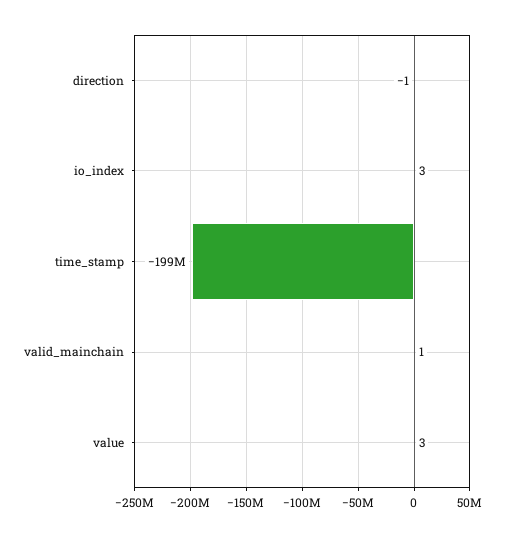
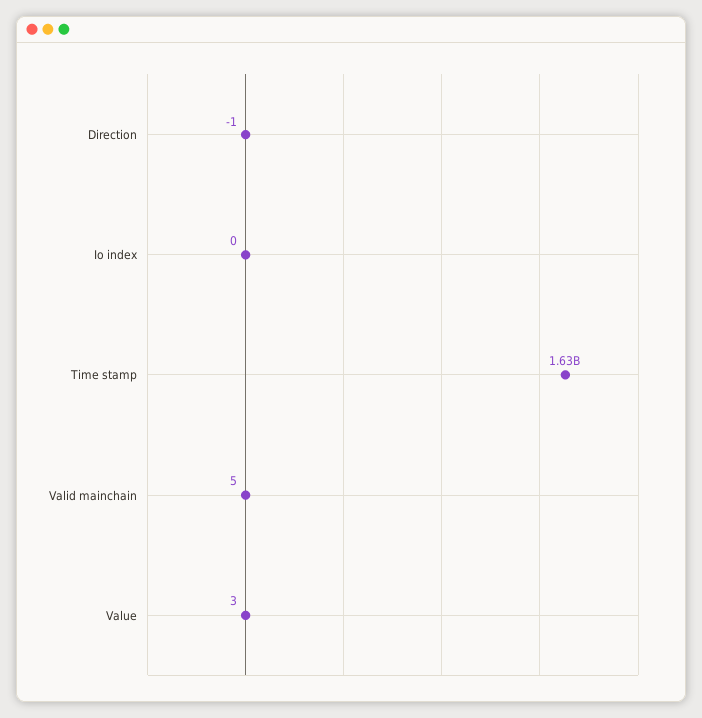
io_index: 3 -> 0
time_stamp: -199000000 -> 1630000000
valid_mainchain: 1 -> 5

